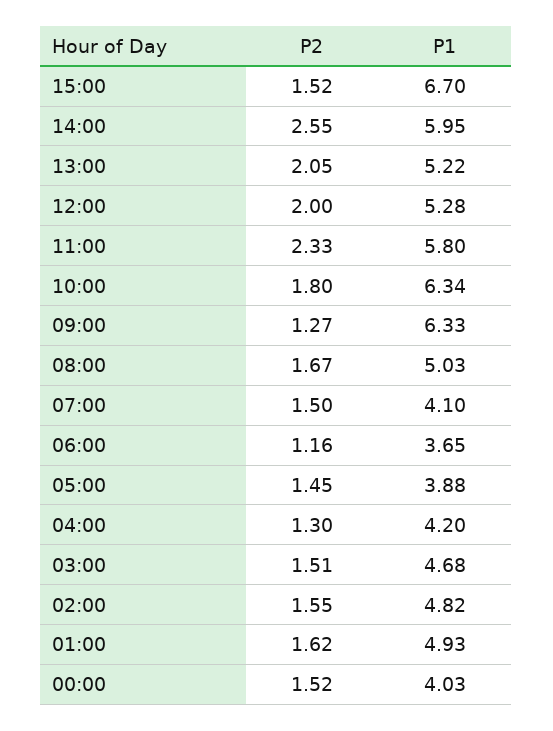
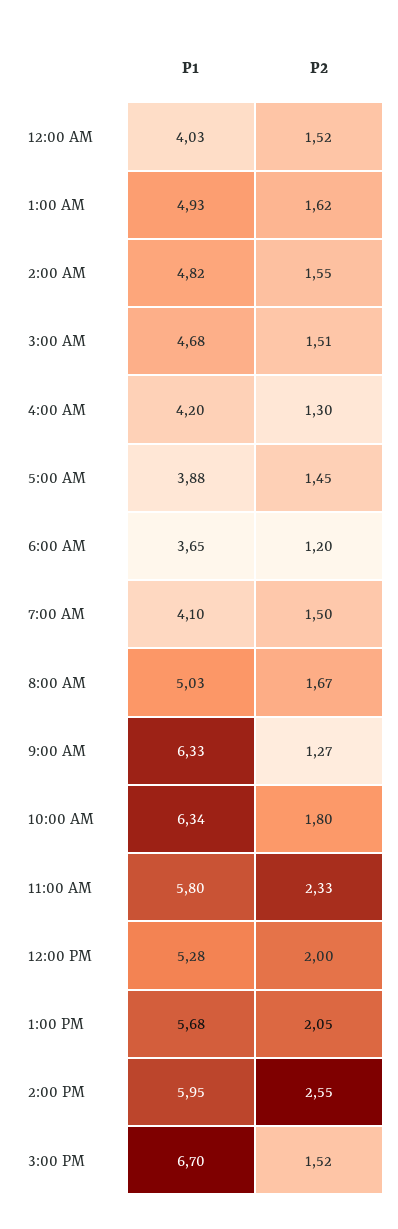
P1, 13:00: 5.22 -> 5.68
P2, 06:00: 1.16 -> 1.2

